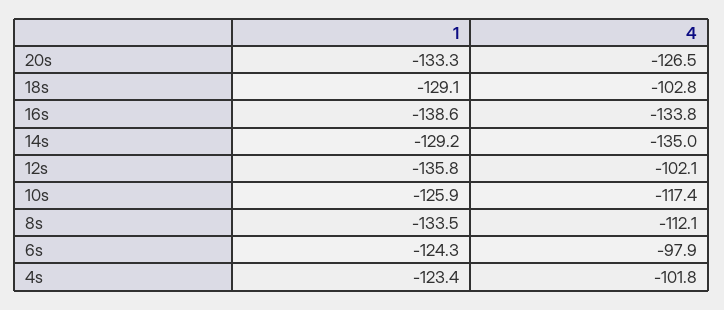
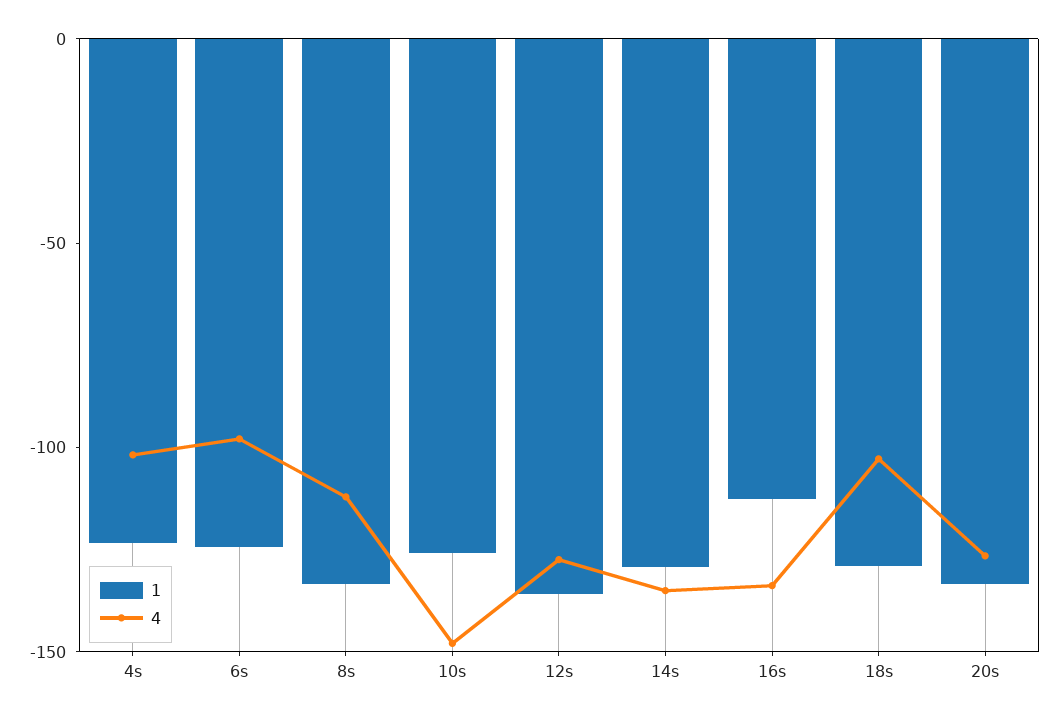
1, 16s: -138.6 -> -110
4, 12s: -102.1 -> -130
4, 10s: -117.4 -> -150

